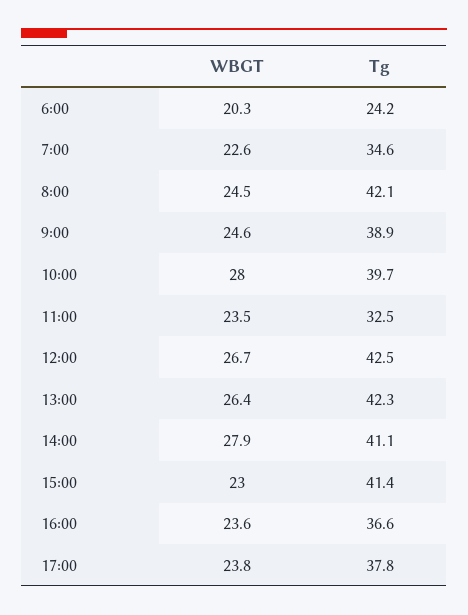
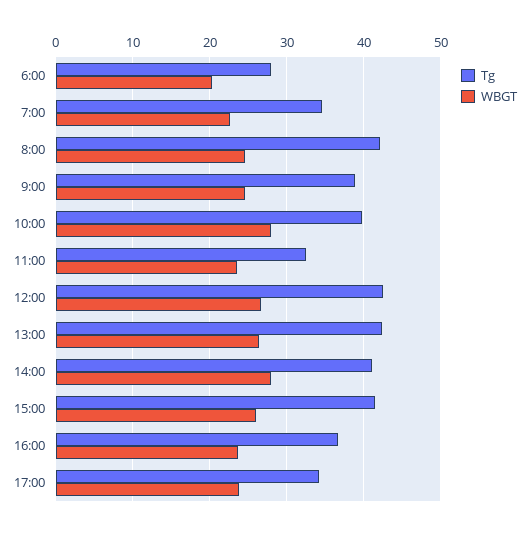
Tg, 6:00: 24.2 -> 28
WBGT, 15:00: 23 -> 26
Tg, 17:00: 37.8 -> 34

